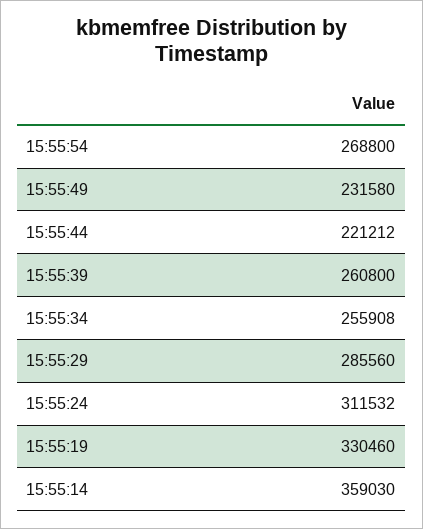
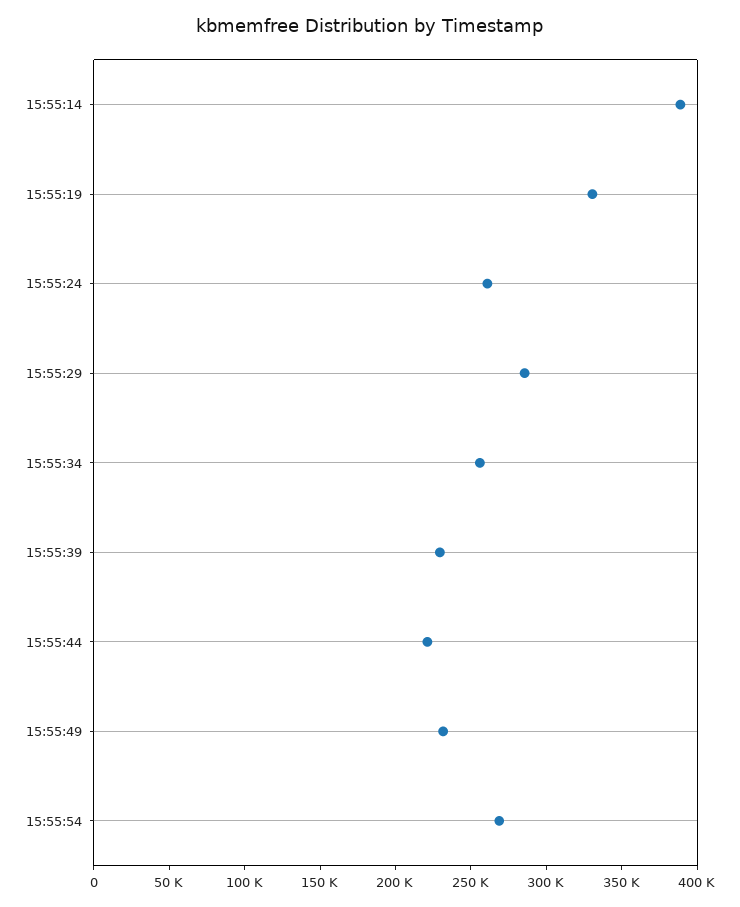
15:55:39: 260800 -> 230000
15:55:24: 311532 -> 260000
15:55:14: 359030 -> 390000

